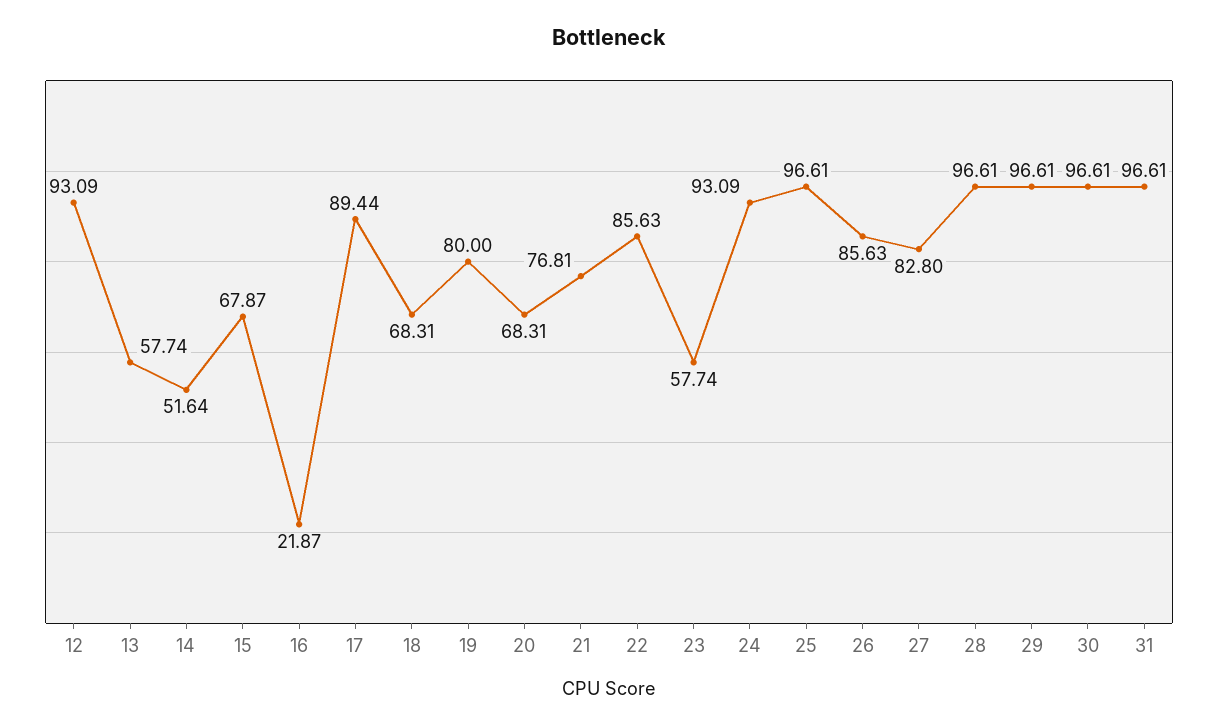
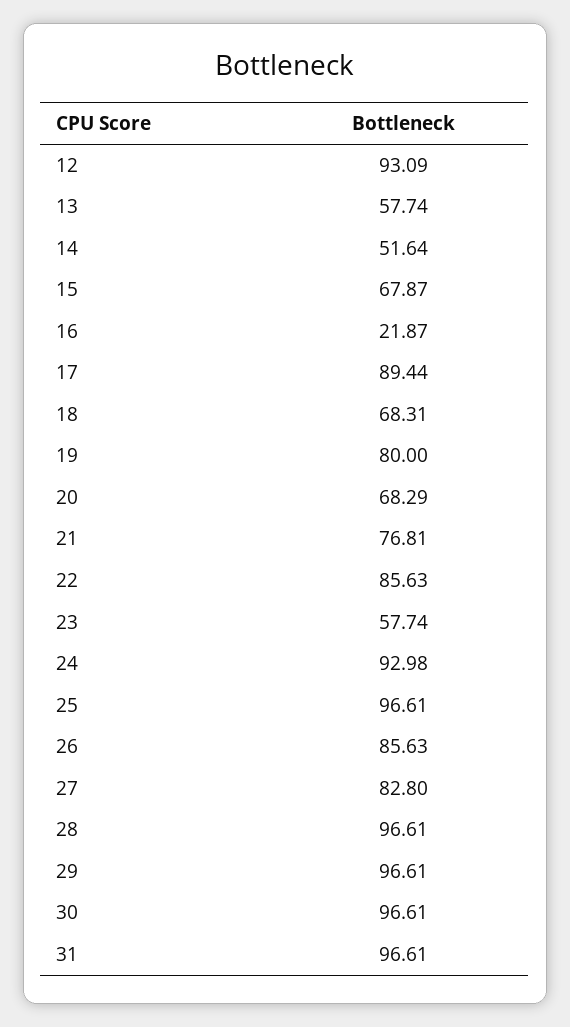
20: 68.31 -> 68.29
24: 93.09 -> 92.98

